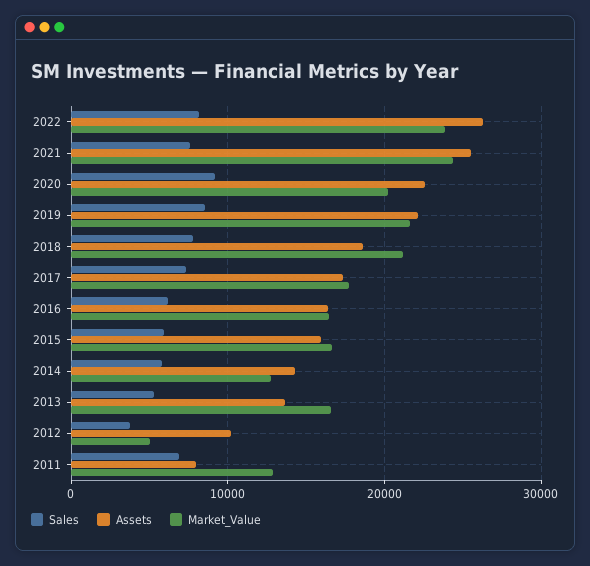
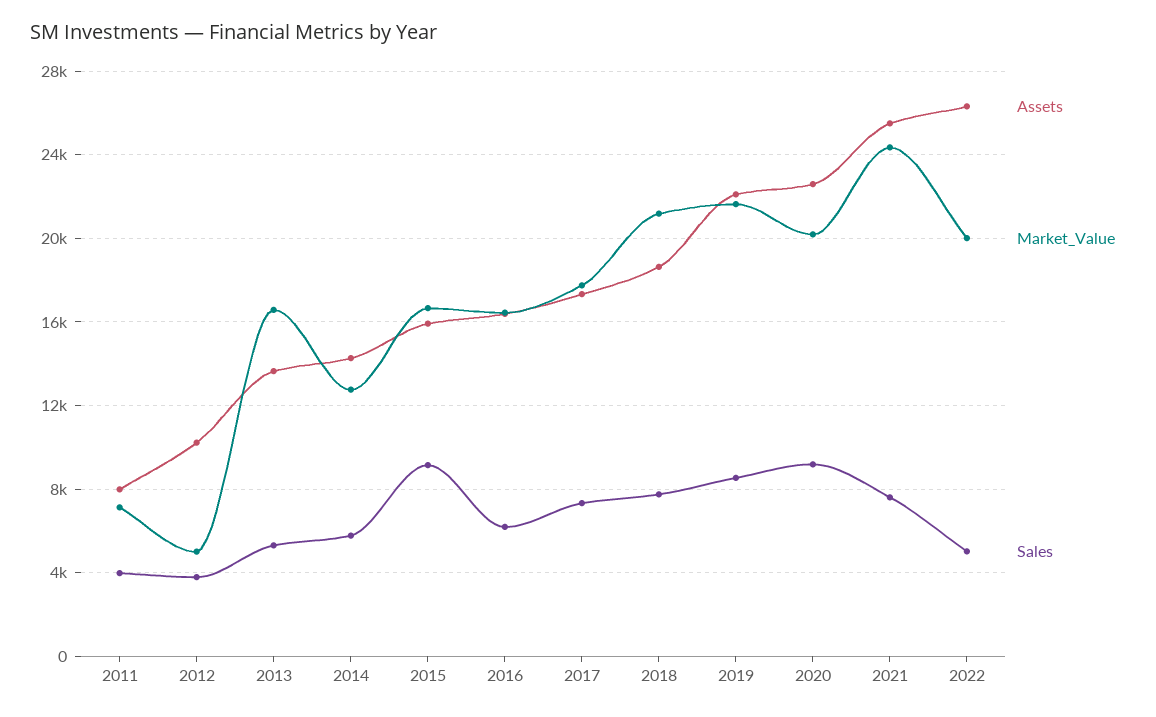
Sales, 2022: 8000 -> 5000
Market_Value, 2022: 24000 -> 20000
Sales, 2015: 6000 -> 9000
Sales, 2011: 7000 -> 4000
Market_Value, 2011: 13000 -> 7000

